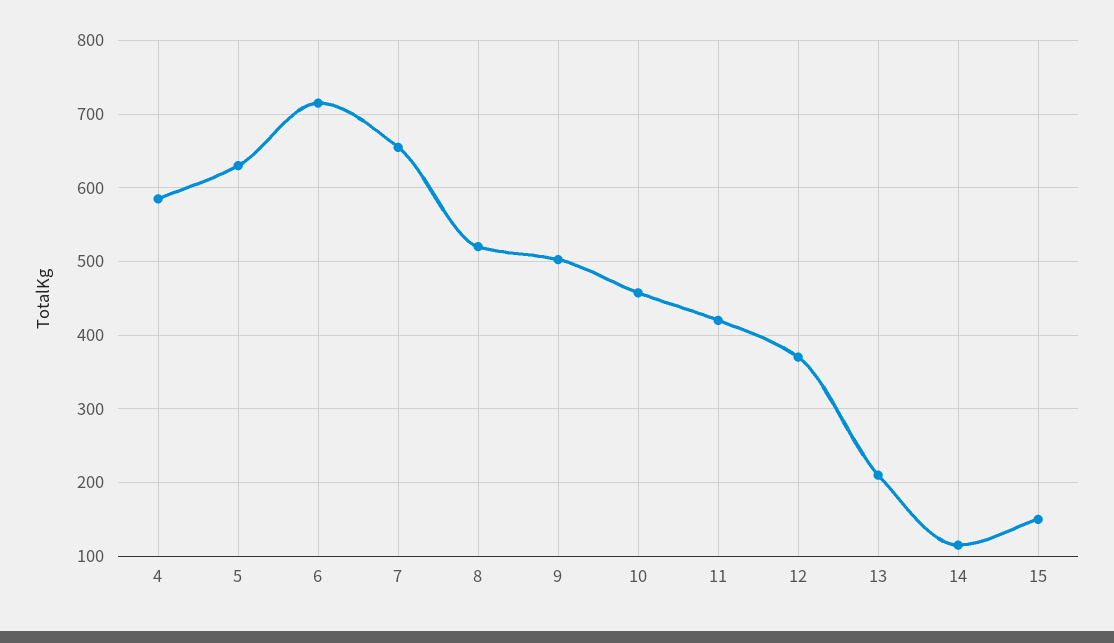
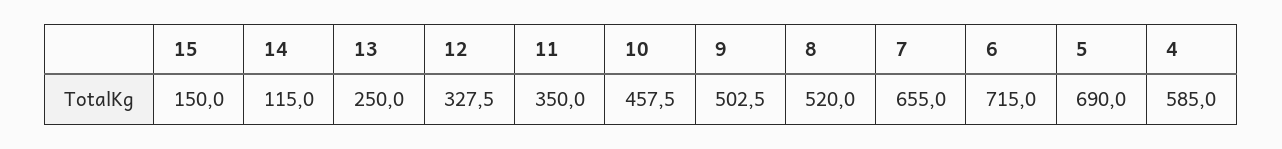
5: 630 -> 690
11: 420 -> 350
12: 370 -> 327.5
13: 210 -> 250

